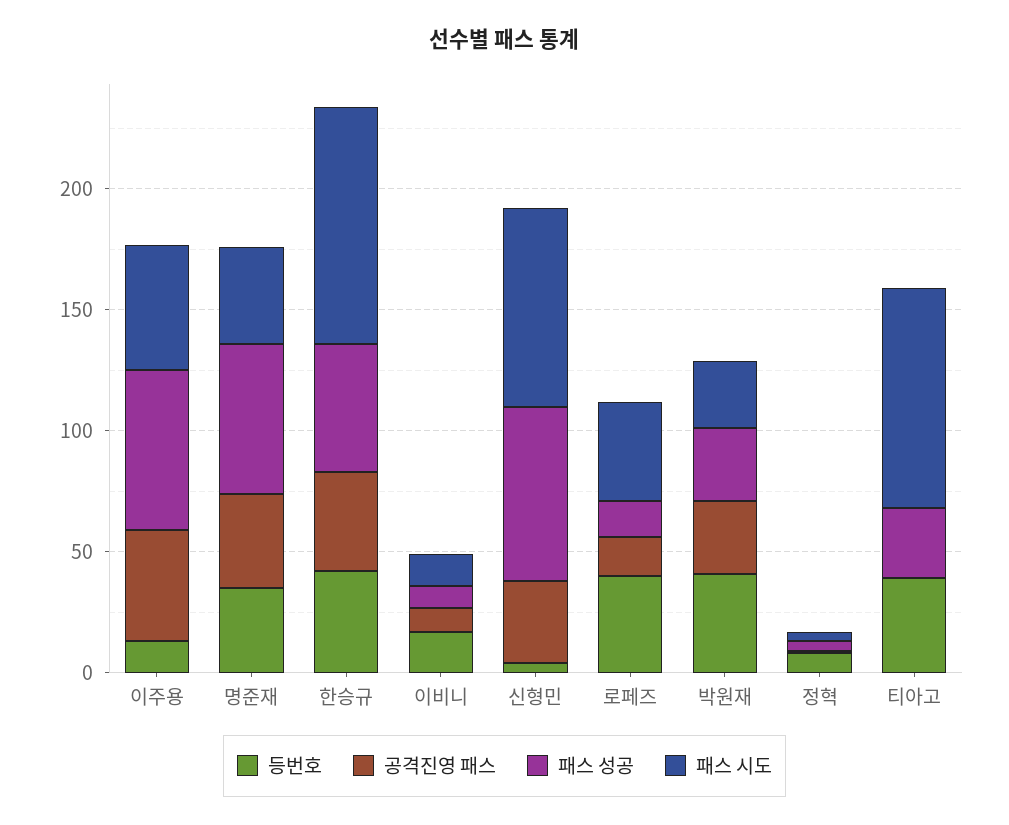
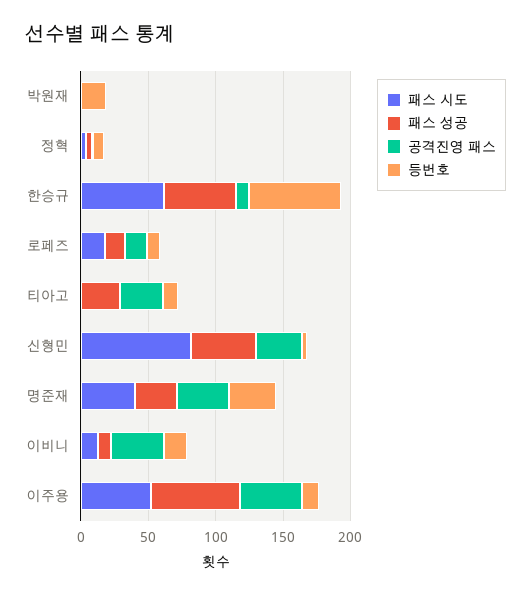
패스 성공, 명준재: 60 -> 30
등번호, 한승규: 40 -> 70
공격진영 패스, 한승규: 40 -> 10
패스 시도, 한승규: 100 -> 60
공격진영 패스, 이비니: 10 -> 40
패스 성공, 신형민: 70 -> 50
등번호, 로페즈: 40 -> 10
패스 시도, 로페즈: 40 -> 20
등번호, 박원재: 40 -> 20
공격진영 패스, 박원재: 30 -> 0
패스 성공, 박원재: 30 -> 0
패스 시도, 박원재: 30 -> 0
등번호, 티아고: 40 -> 10
공격진영 패스, 티아고: 0 -> 30
패스 시도, 티아고: 90 -> 0

